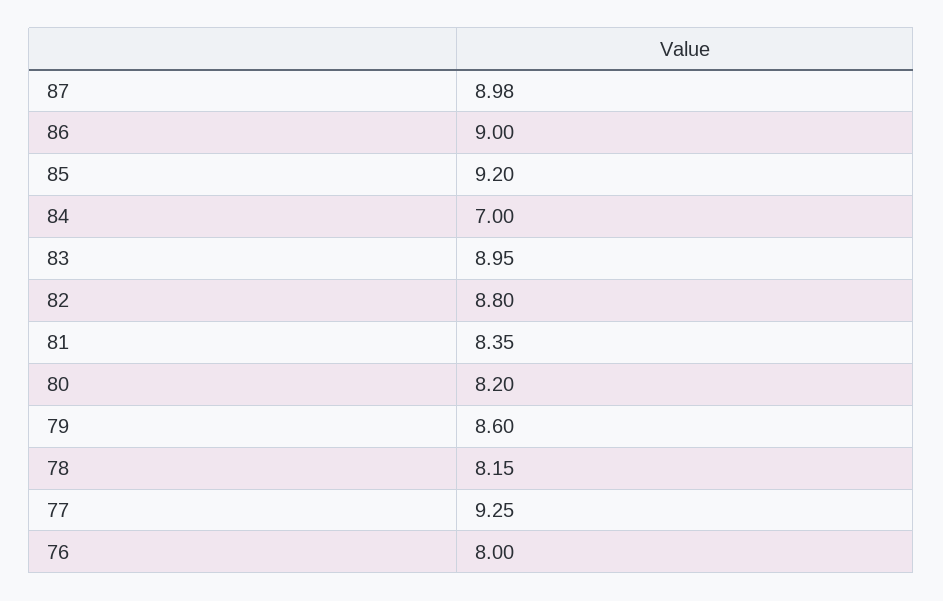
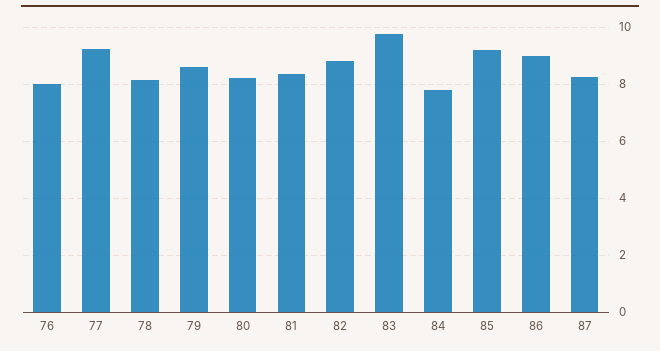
87: 8.98 -> 8.25
84: 7 -> 7.75
83: 8.95 -> 9.75

